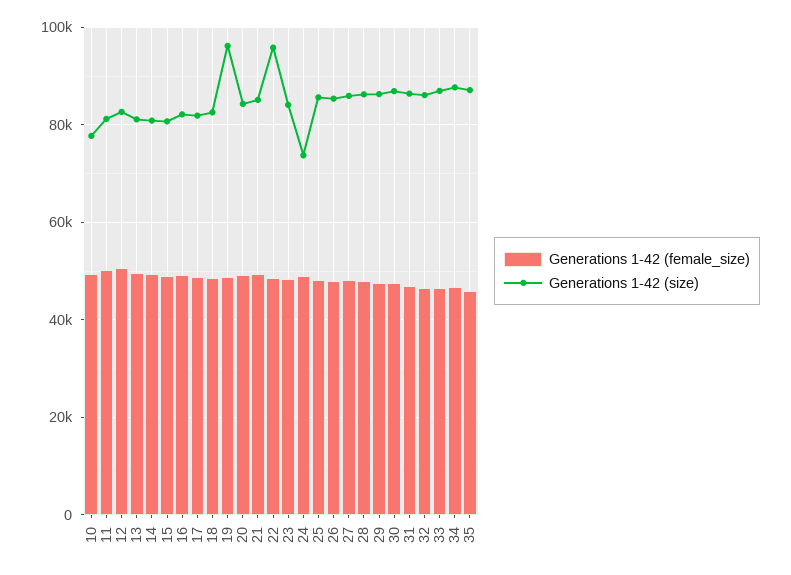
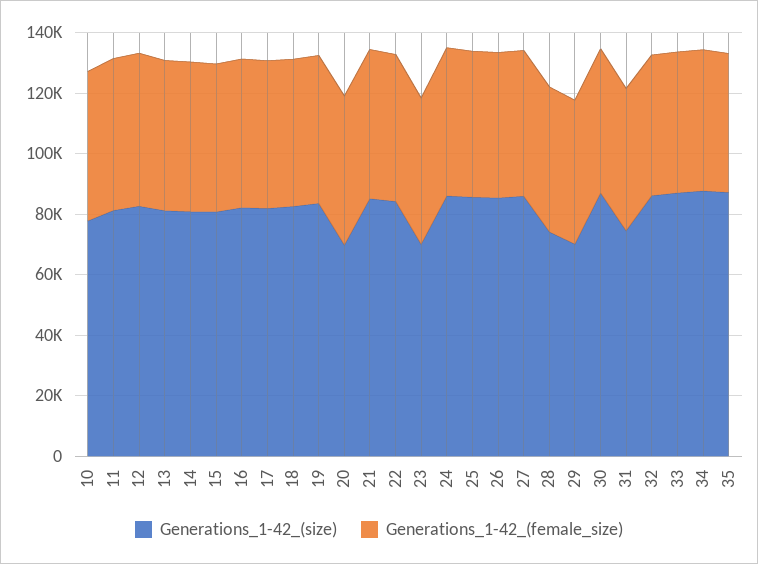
Generations 1-42 (size), 19: 96000 -> 85000
Generations 1-42 (size), 20: 84000 -> 70000
Generations 1-42 (size), 22: 96000 -> 85000
Generations 1-42 (size), 23: 84000 -> 70000
Generations 1-42 (size), 24: 74000 -> 85000
Generations 1-42 (size), 28: 86000 -> 75000
Generations 1-42 (size), 29: 86000 -> 70000
Generations 1-42 (size), 31: 86000 -> 75000

